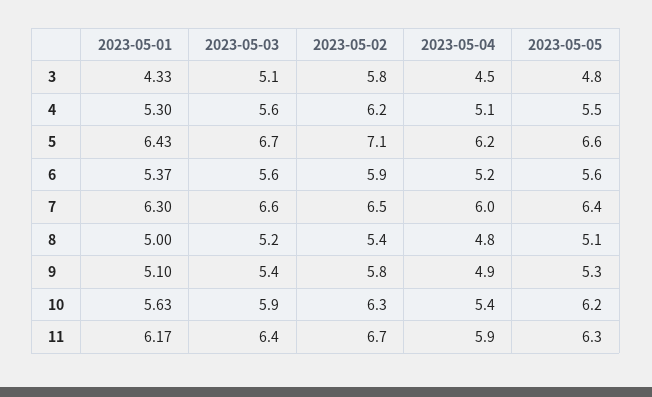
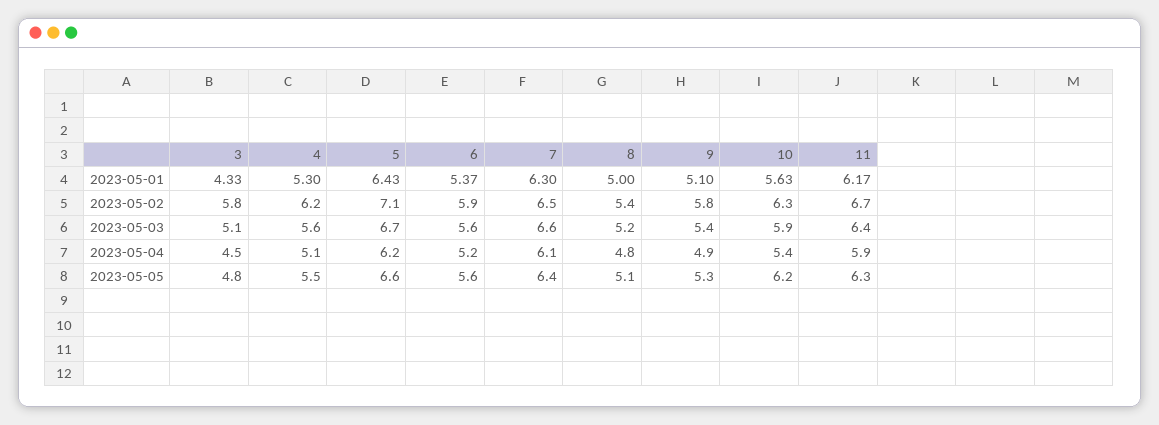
2023-05-04, 7: 6 -> 6.1

